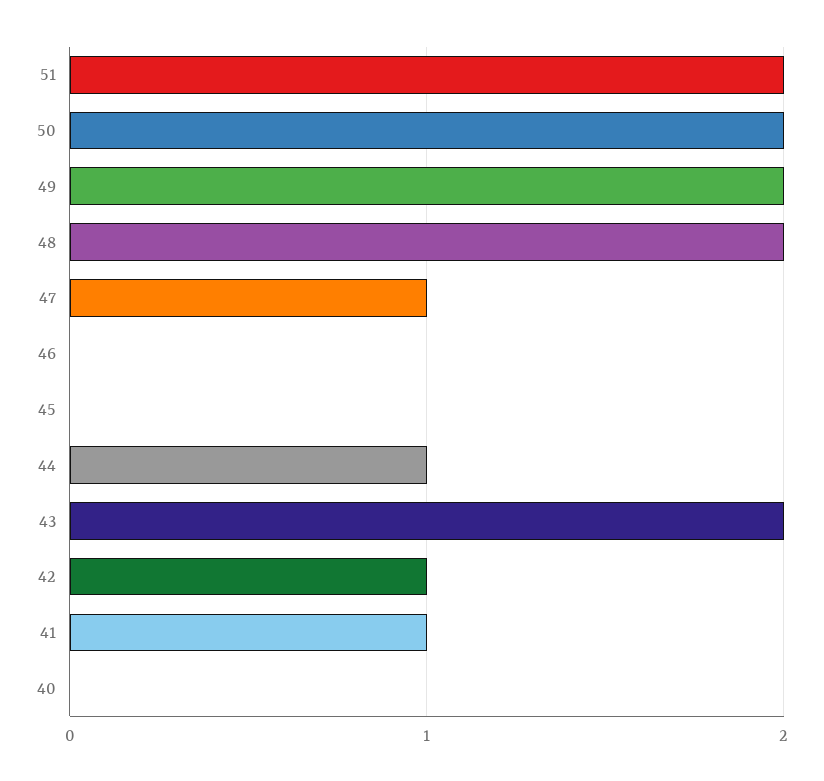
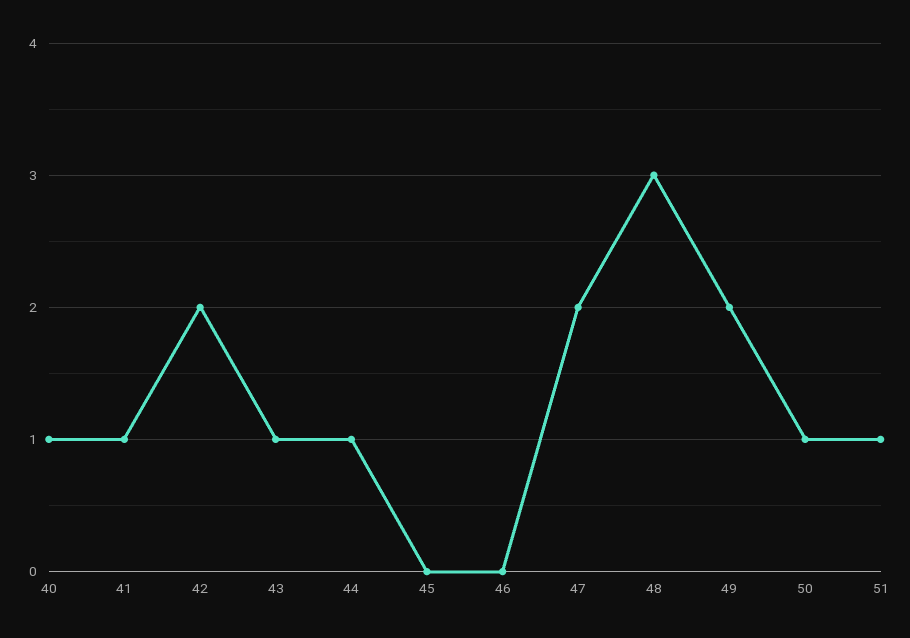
51: 2 -> 1
50: 2 -> 1
48: 2 -> 3
47: 1 -> 2
43: 2 -> 1
42: 1 -> 2
40: 0 -> 1

